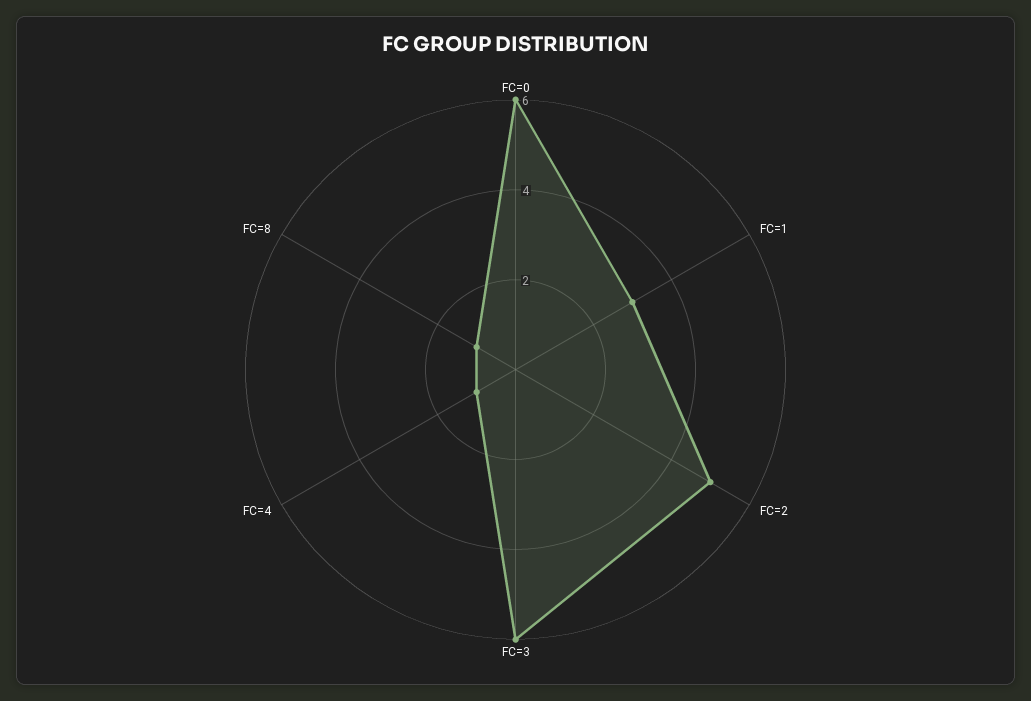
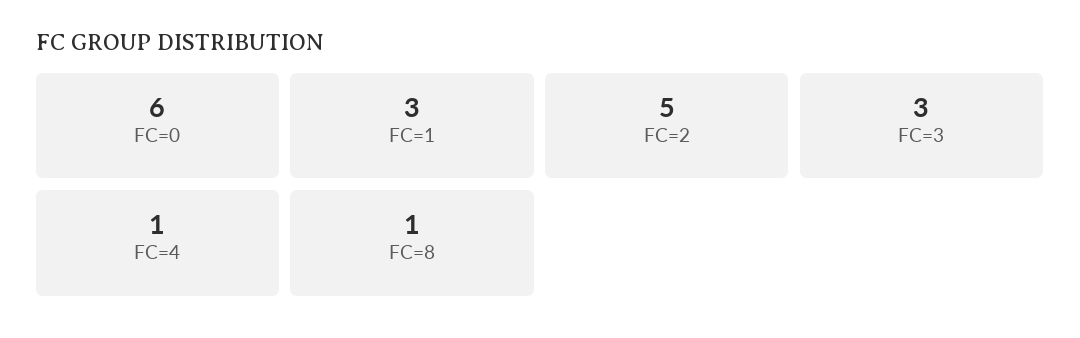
FC=3: 6 -> 3

